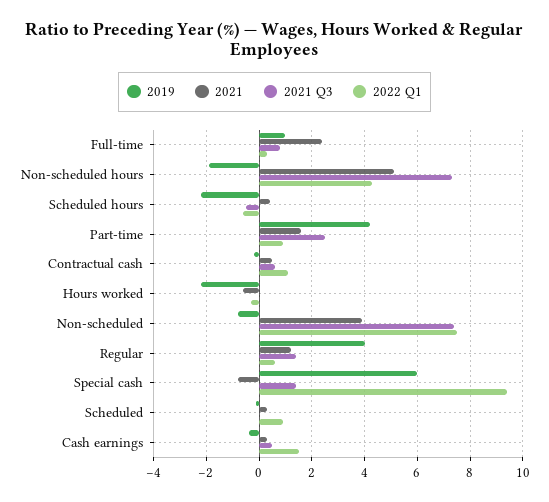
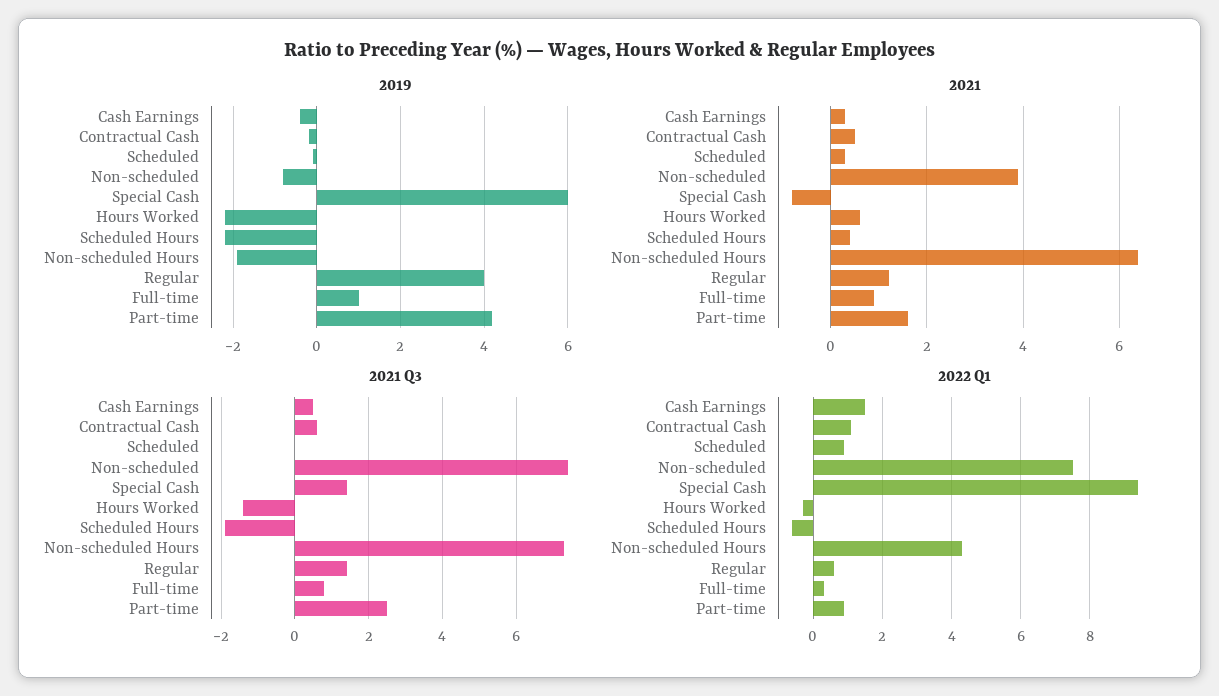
2021, Full-time: 2.5 -> 1
2021, Non-scheduled hours: 5 -> 6.5
2021 Q3, Scheduled hours: -0.5 -> -2
2021, Hours worked: -0.5 -> 0.5
2021 Q3, Hours worked: 0 -> -1.5

